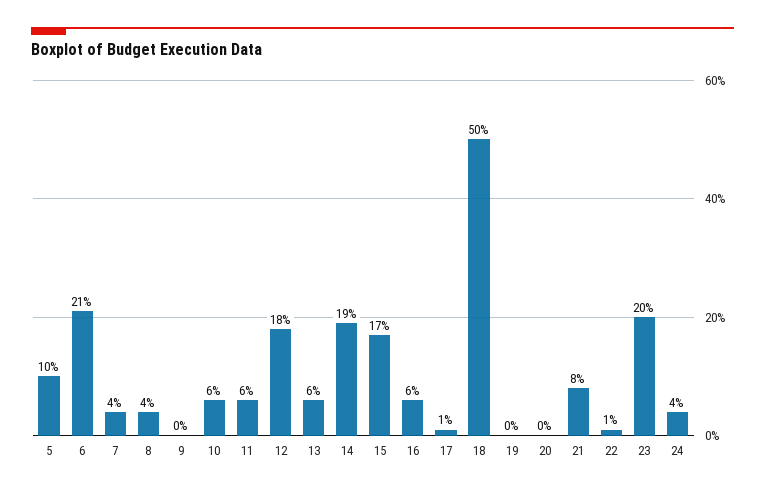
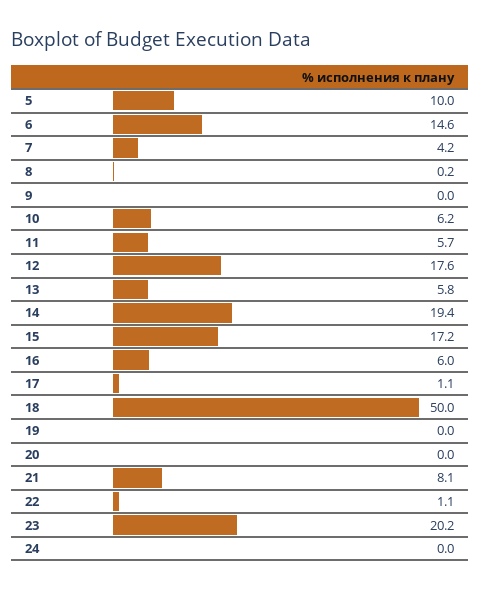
6: 21 -> 14.6
8: 4 -> 0.2
24: 4 -> 0

